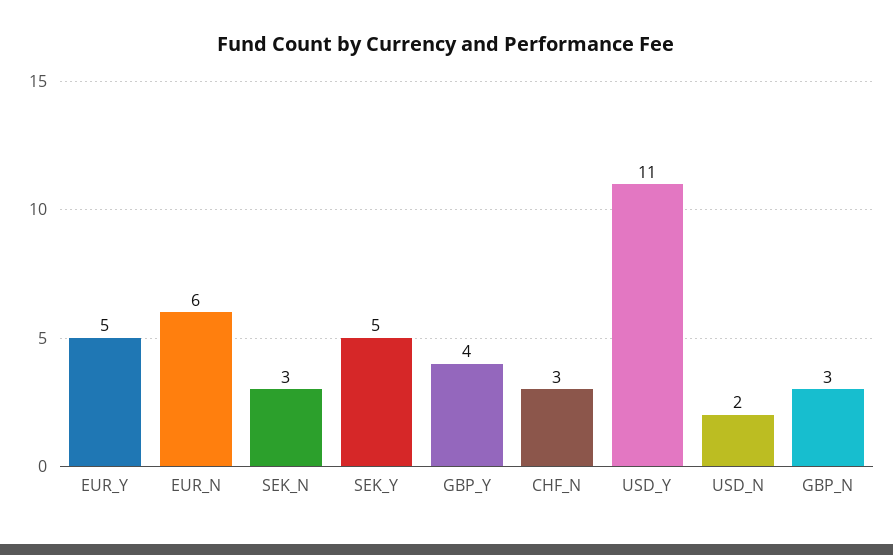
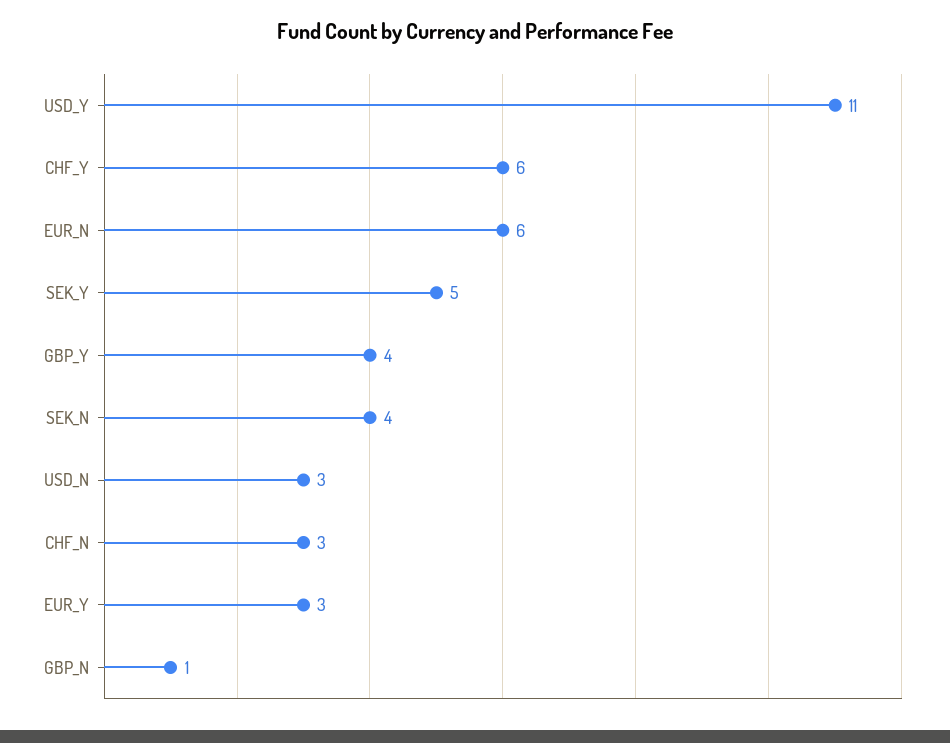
EUR_Y: 5 -> 3
SEK_N: 3 -> 4
USD_N: 2 -> 3
GBP_N: 3 -> 1
CHF_Y: none -> 6

